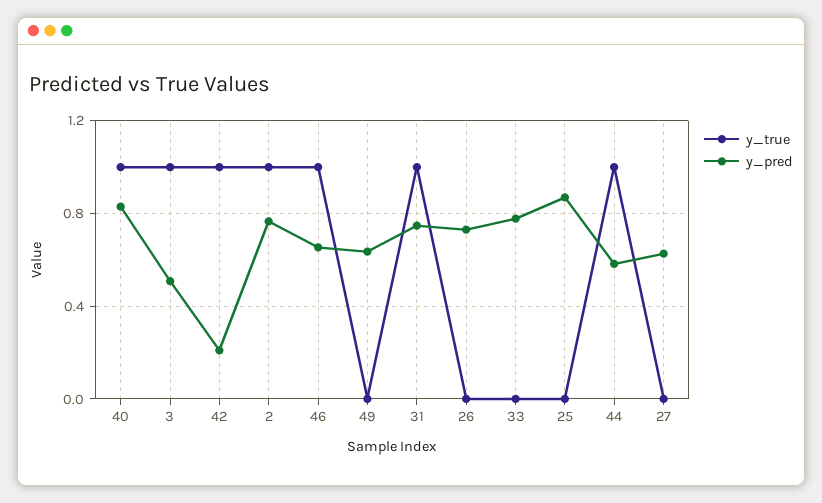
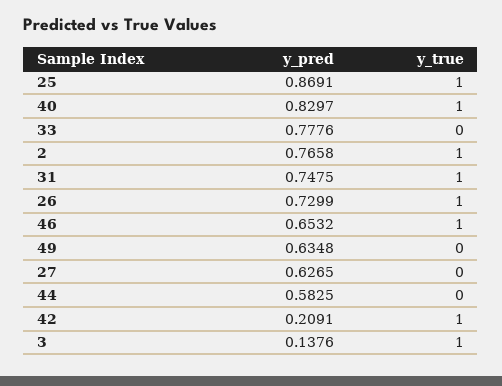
y_pred, 3: 0.5 -> 0.1376
y_true, 26: 0 -> 1
y_true, 25: 0 -> 1
y_true, 44: 1 -> 0

